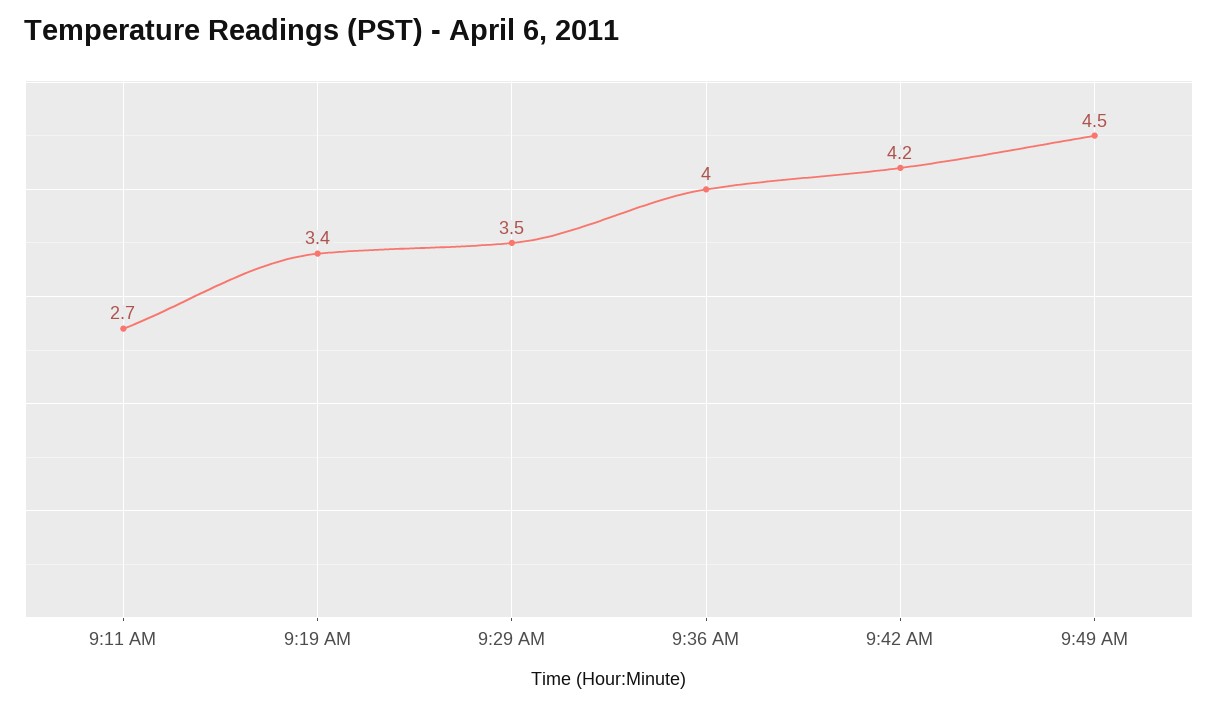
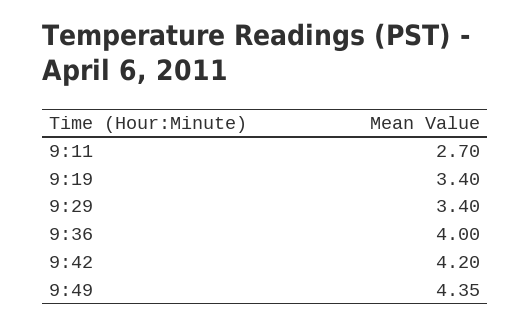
9:29 AM: 3.5 -> 3.4
9:49 AM: 4.5 -> 4.35

